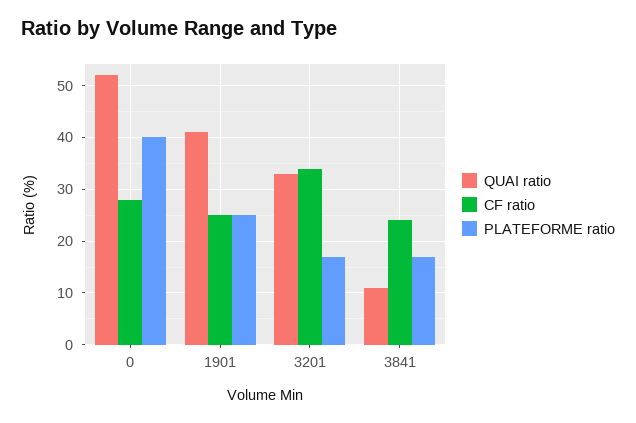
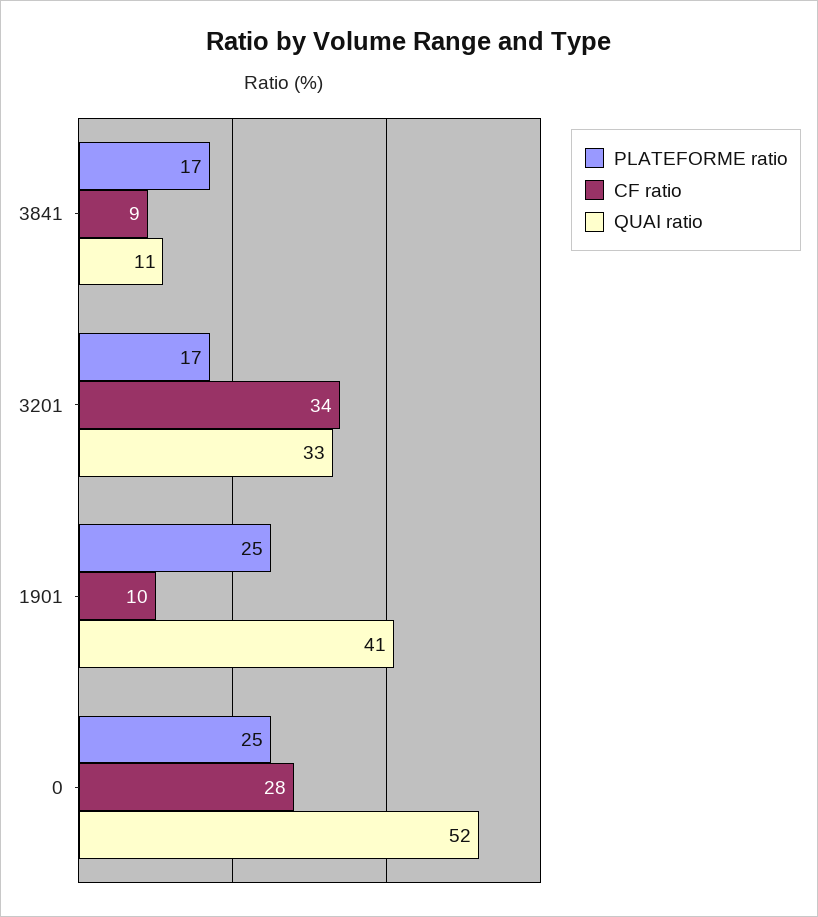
PLATEFORME ratio, 0: 40 -> 25
CF ratio, 1901: 25 -> 10
CF ratio, 3841: 25 -> 9

